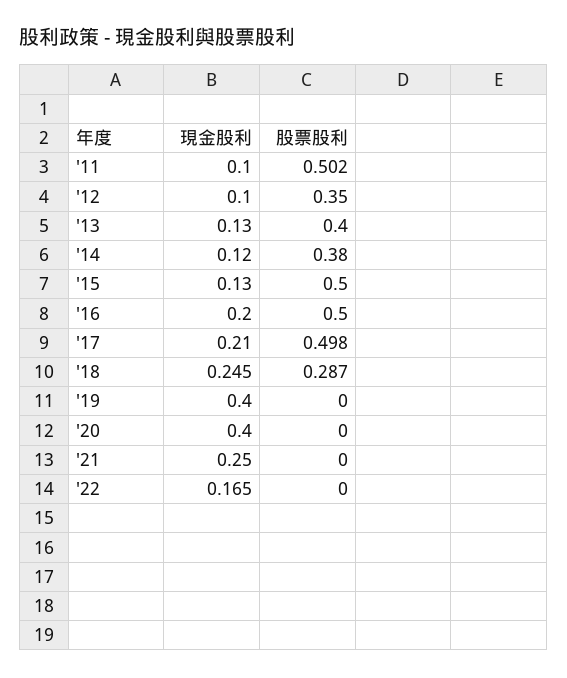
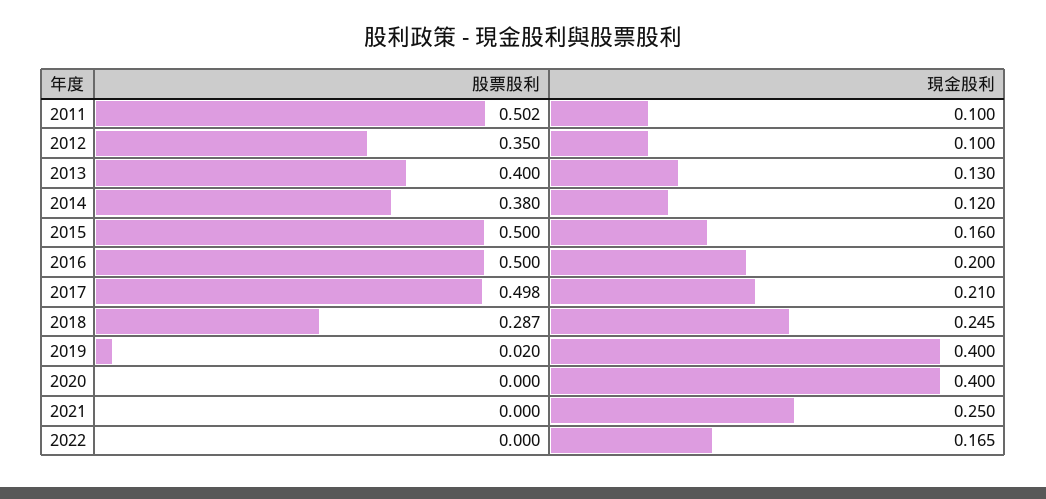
現金股利, '15: 0.13 -> 0.16
股票股利, '19: 0 -> 0.02

